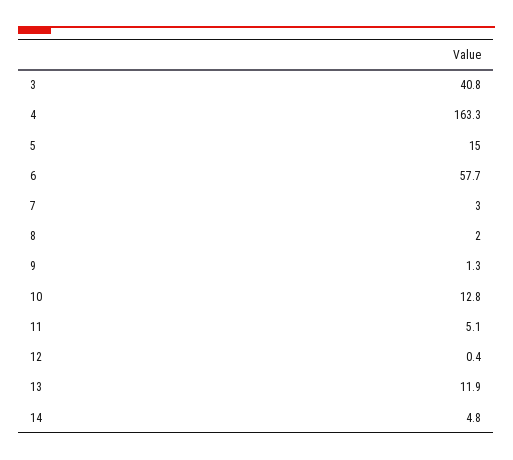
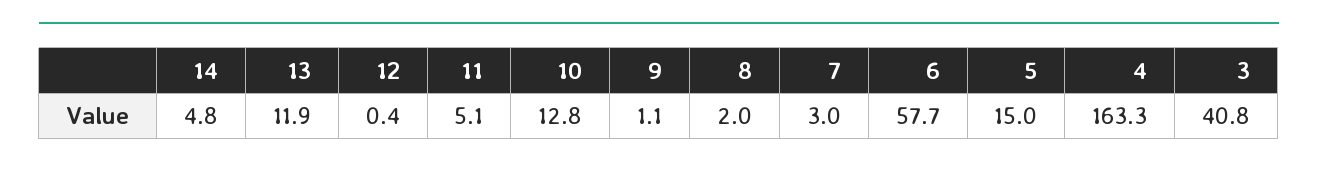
9: 1.3 -> 1.1

